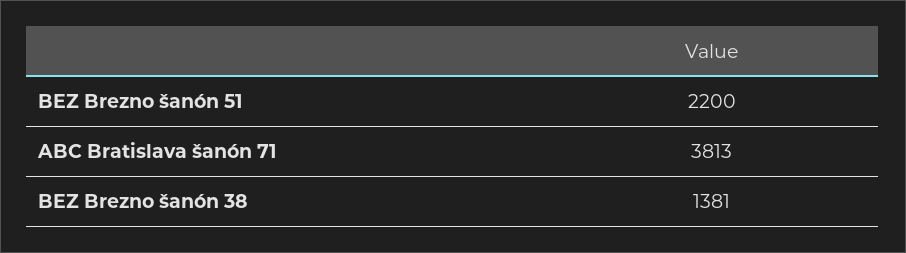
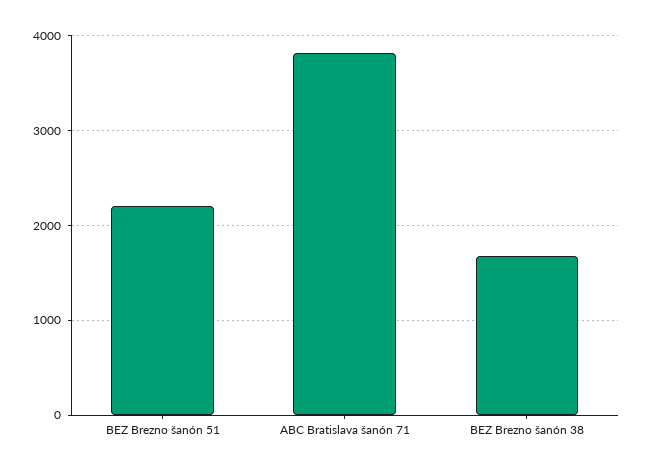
BEZ Brezno šanón 38: 1381 -> 1700

